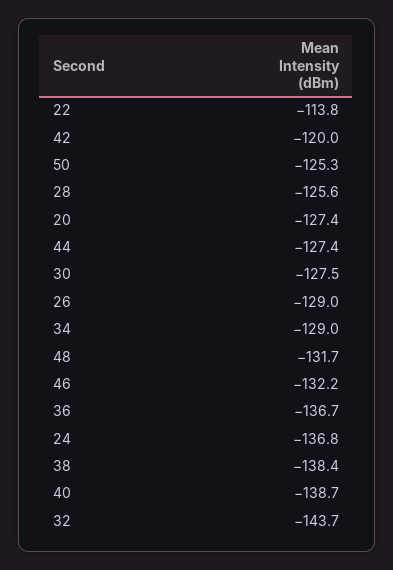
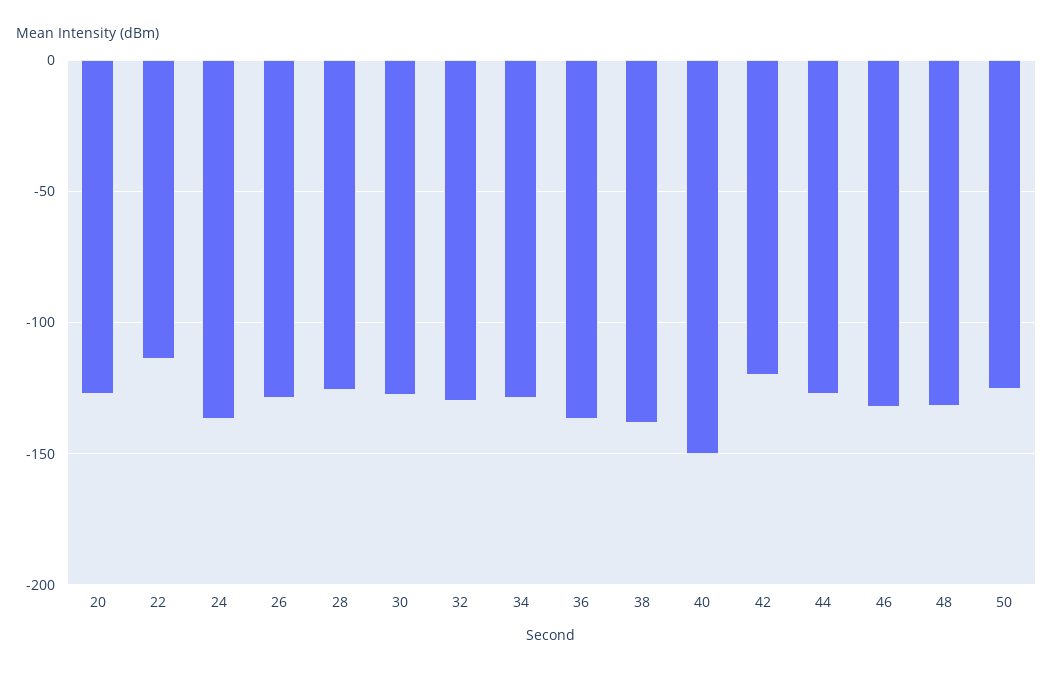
40: -138.7 -> -150
32: -143.7 -> -130

